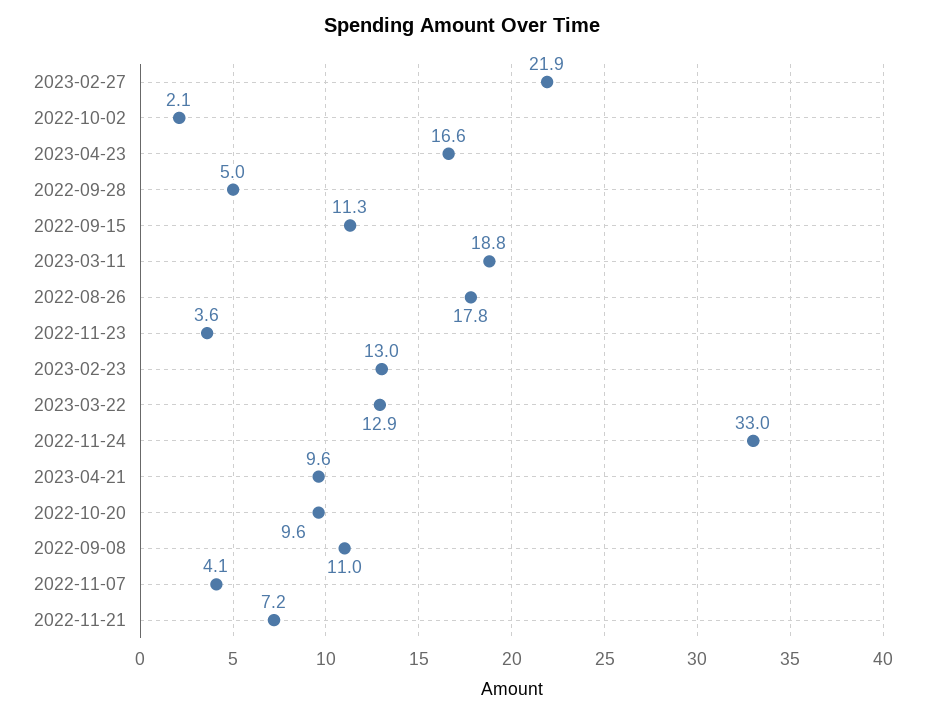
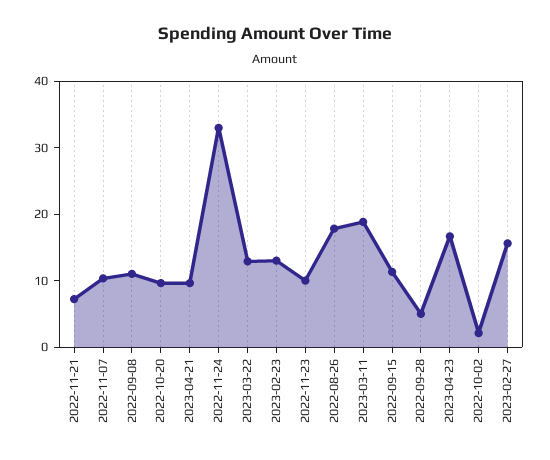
2023-02-27: 21.9 -> 16
2022-11-23: 3.6 -> 10
2022-11-07: 4.1 -> 10

